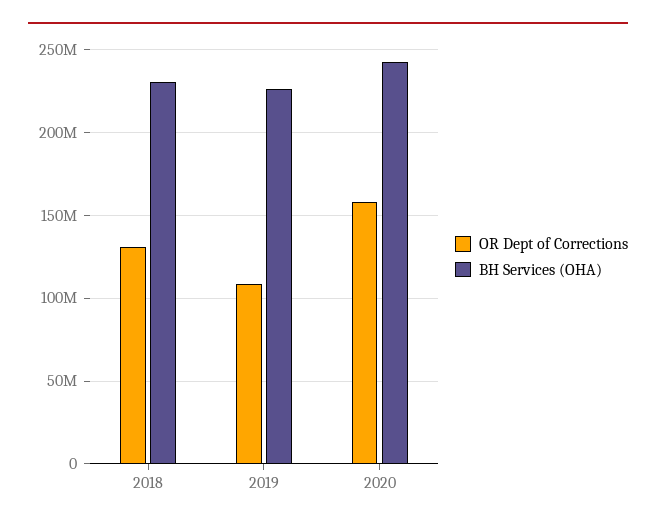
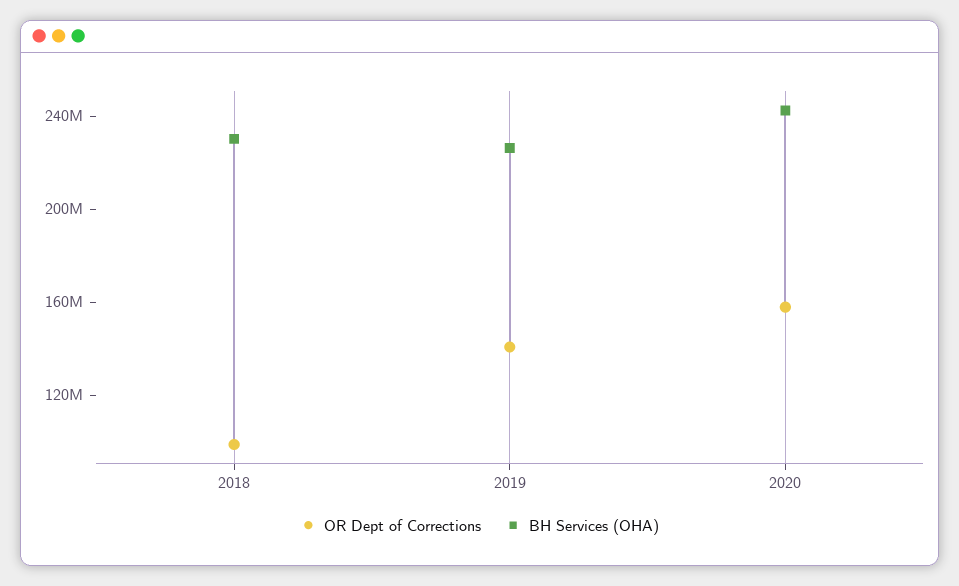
OR Dept of Corrections, 2018: 130000000 -> 100000000
OR Dept of Corrections, 2019: 110000000 -> 140000000

